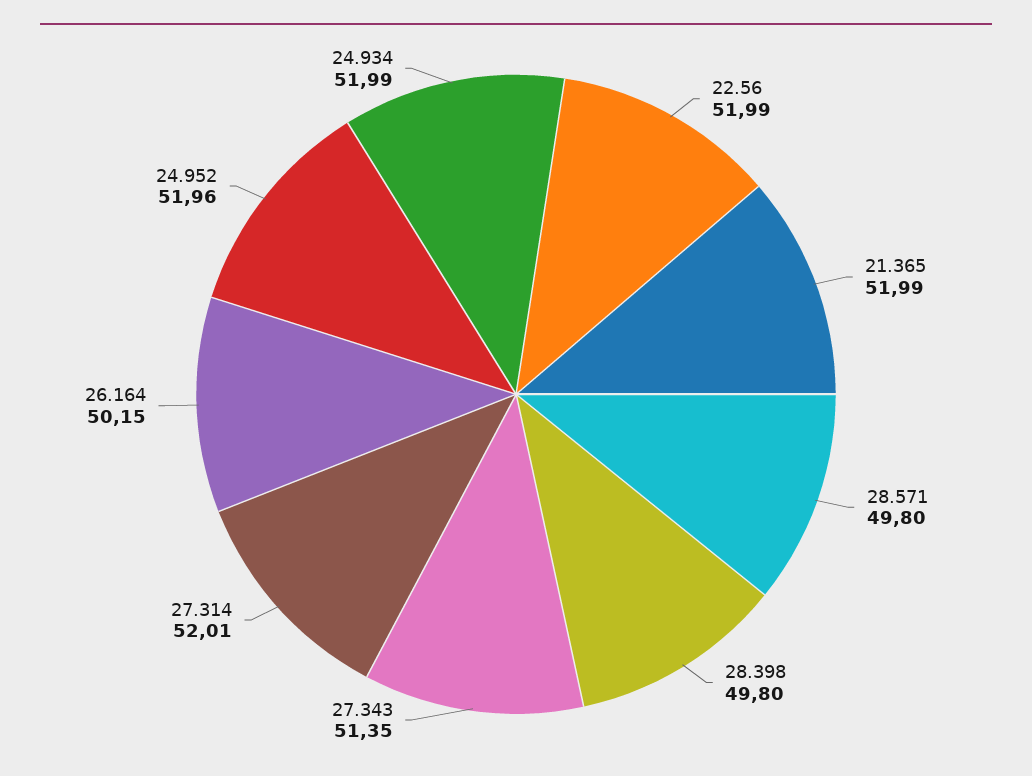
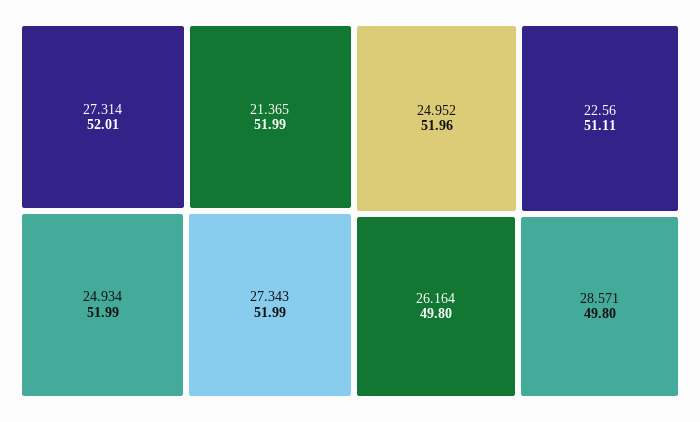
22.56: 51.99 -> 51.11
28.398: 49.8 -> none
27.343: 51.35 -> 51.99
26.164: 50.15 -> 49.8

